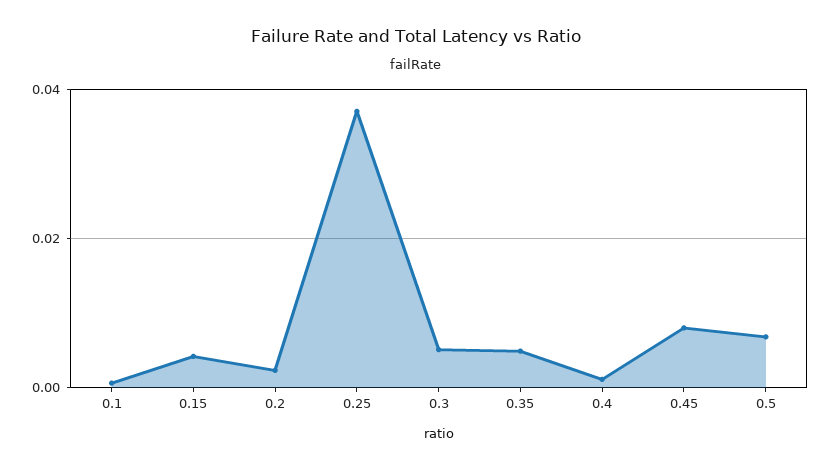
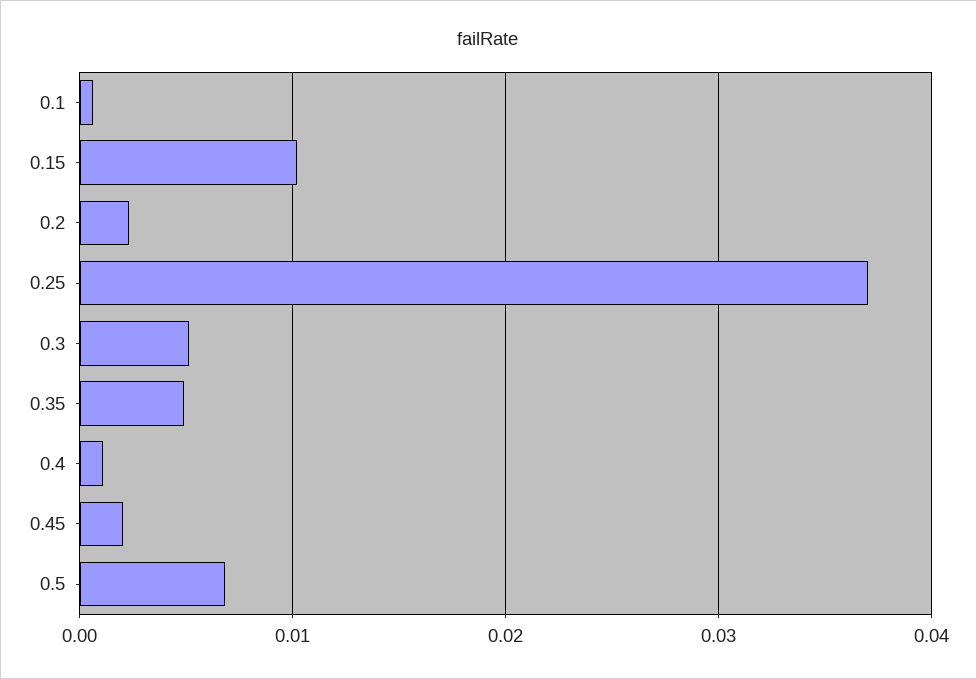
0.15: 0.004 -> 0.01
0.45: 0.008 -> 0.002

